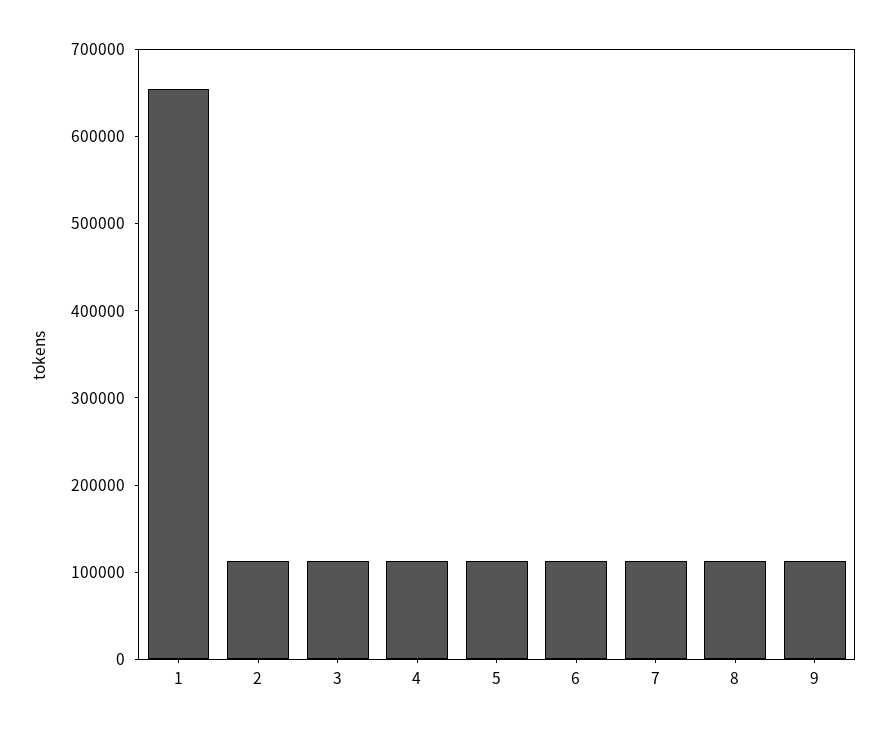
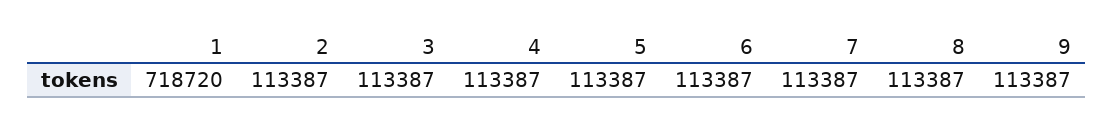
1: 660000 -> 718720

